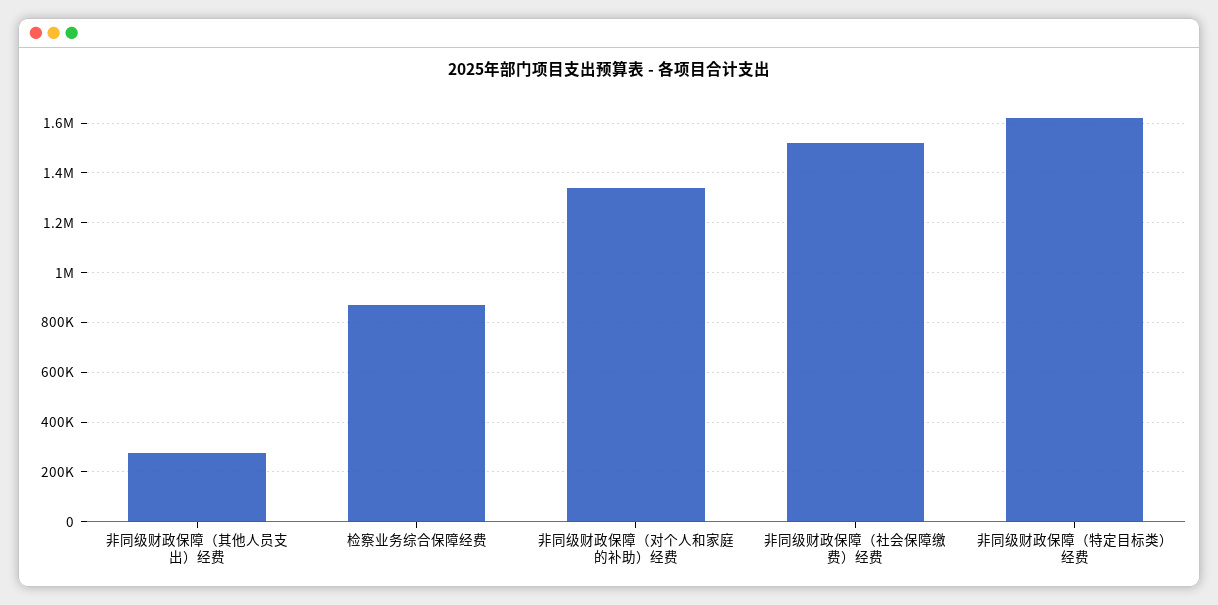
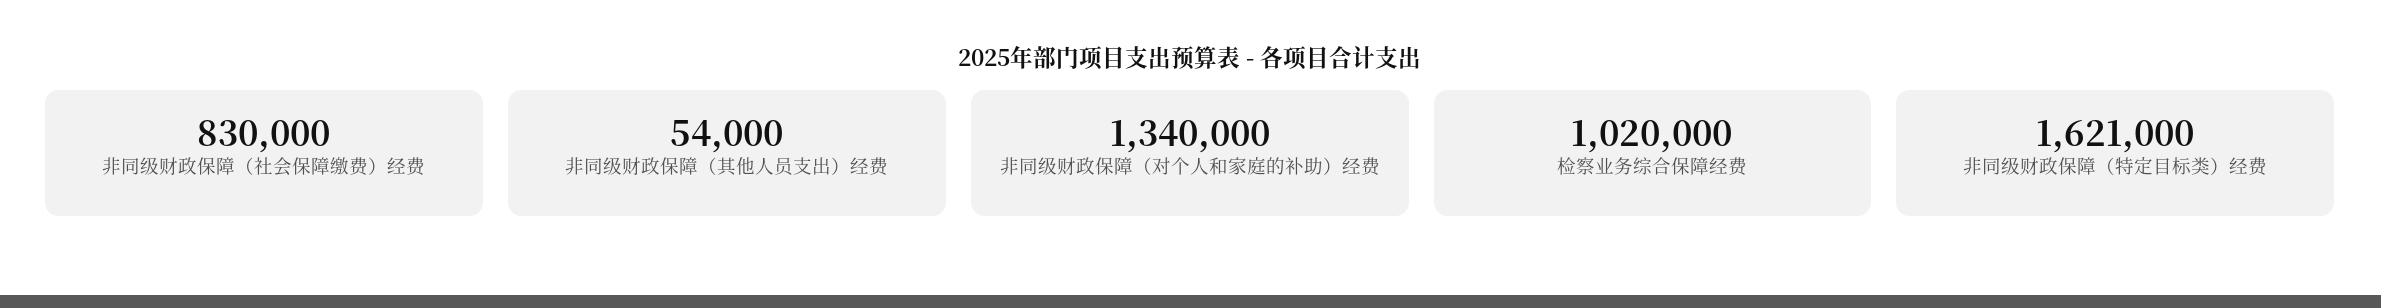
非同级财政保障（其他人员支出）经费: 275000 -> 54000
检察业务综合保障经费: 875000 -> 1020000
非同级财政保障（社会保障缴费）经费: 1525000 -> 830000

